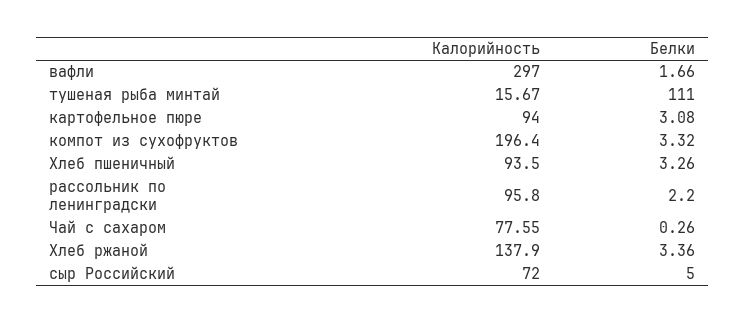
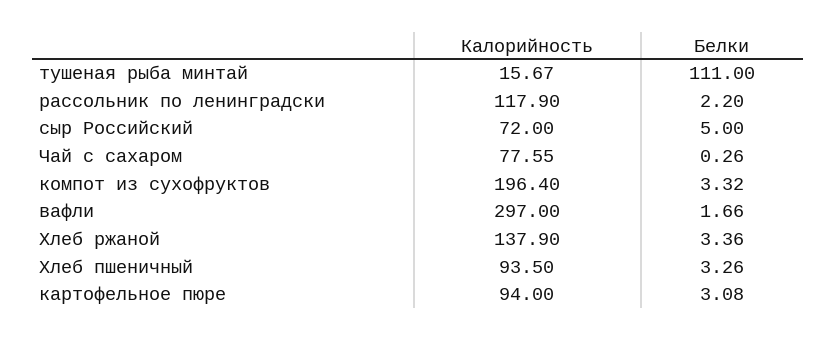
Калорийность, рассольник по ленинградски: 95.8 -> 117.9

